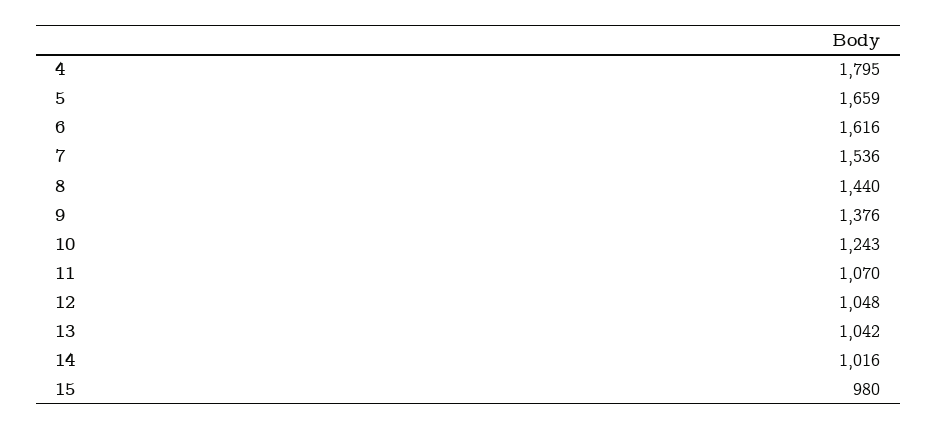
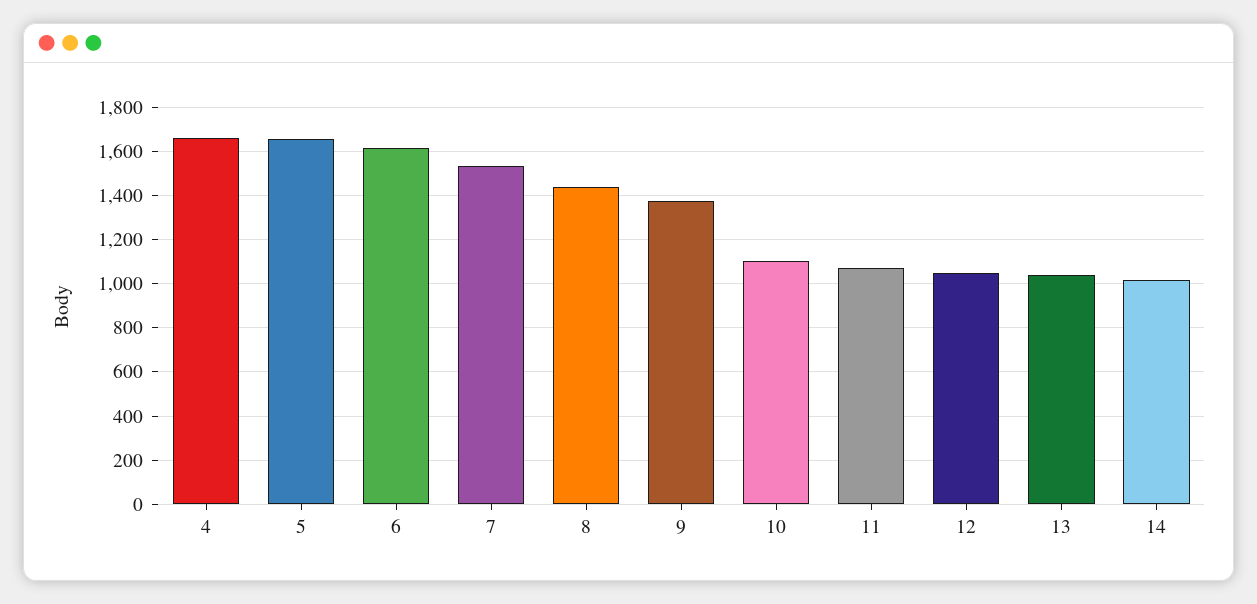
4: 1795 -> 1650
10: 1243 -> 1100
15: 980 -> none

